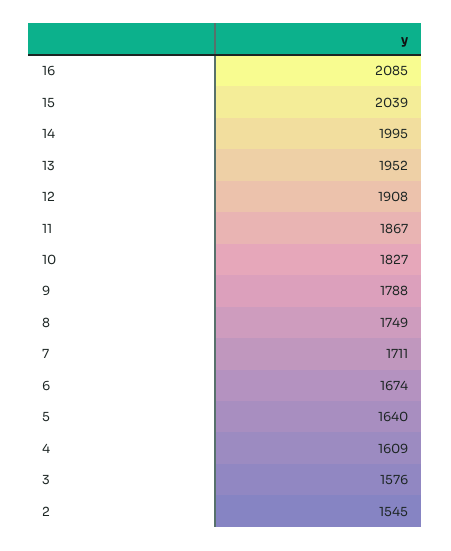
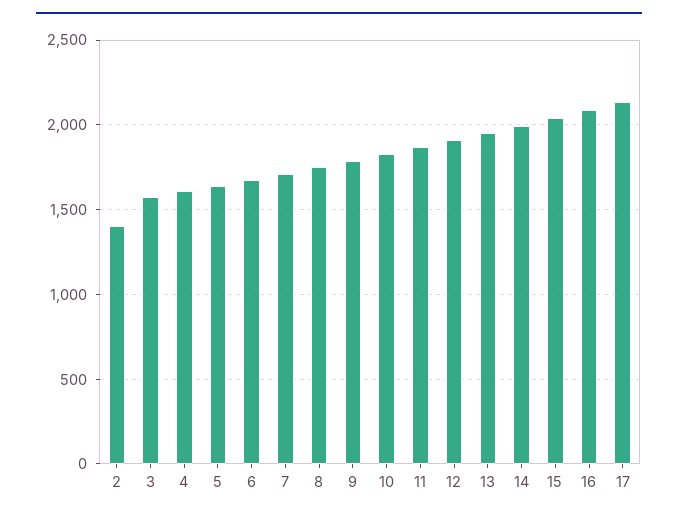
2: 1545 -> 1400
17: none -> 2150

